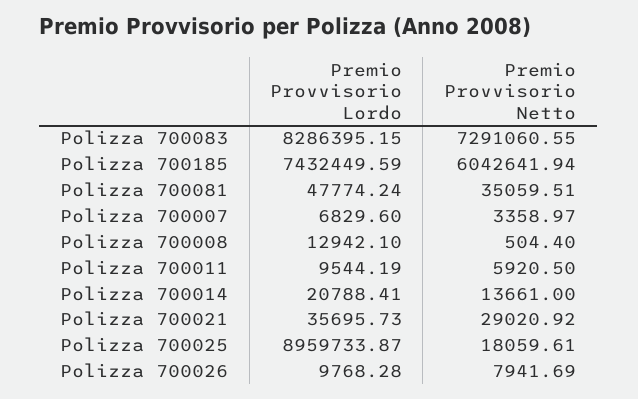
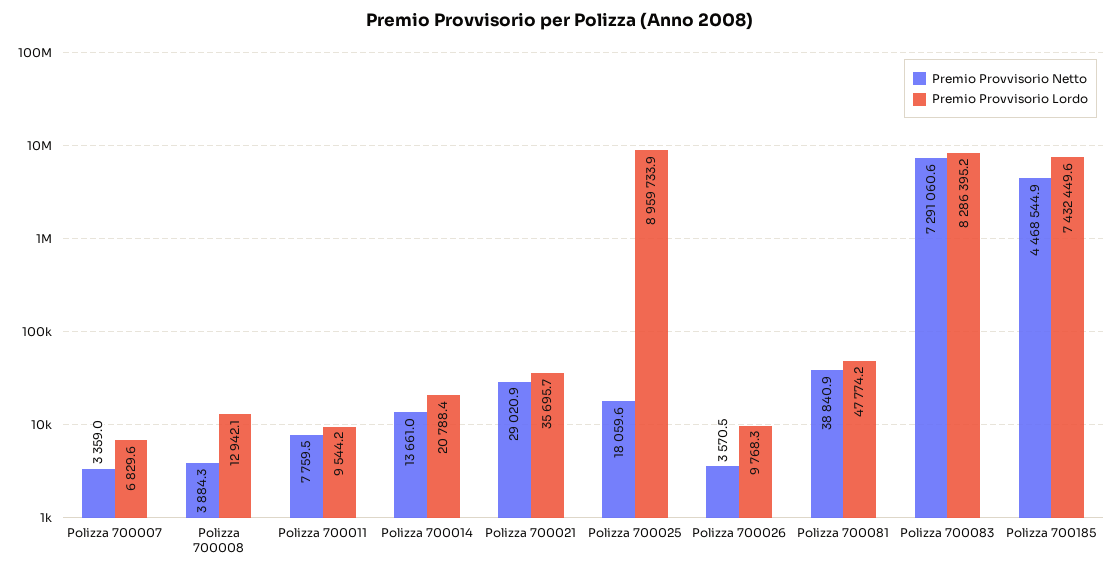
Premio Provvisorio Netto, Polizza 700185: 6042641.94 -> 4468544.9
Premio Provvisorio Netto, Polizza 700081: 35059.51 -> 38840.9
Premio Provvisorio Netto, Polizza 700008: 504.4 -> 3884.3
Premio Provvisorio Netto, Polizza 700011: 5920.5 -> 7759.5
Premio Provvisorio Netto, Polizza 700026: 7941.69 -> 3570.5

